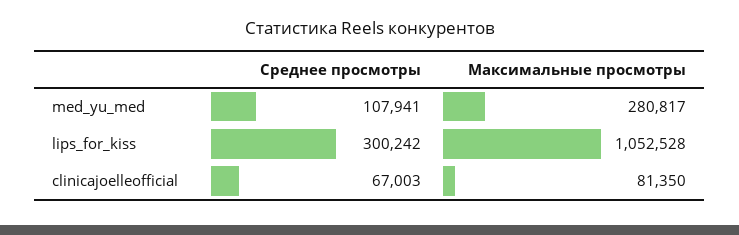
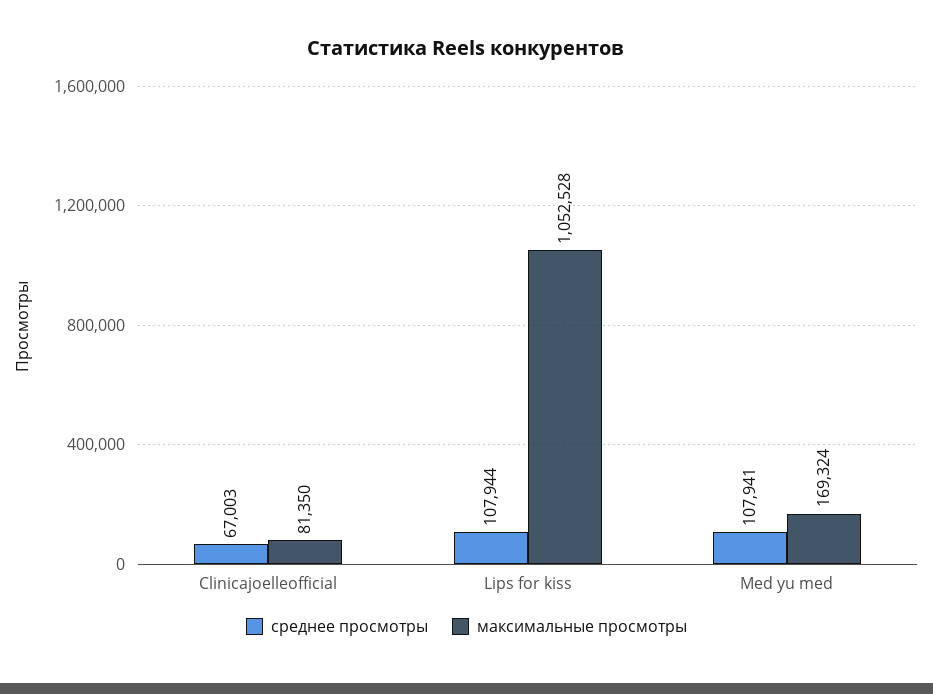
Максимальные просмотры, med_yu_med: 280817 -> 169324
Среднее просмотры, lips_for_kiss: 300242 -> 107944

